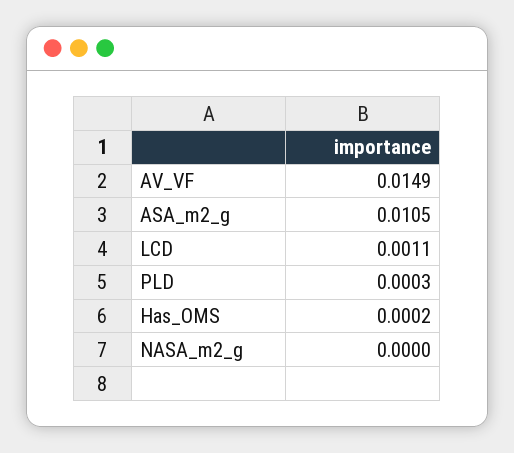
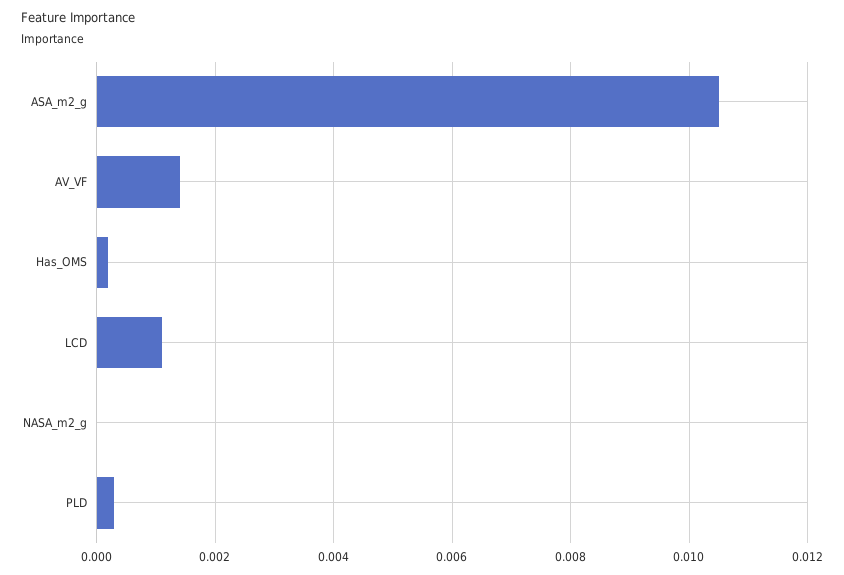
AV_VF: 0.0149 -> 0.0015

